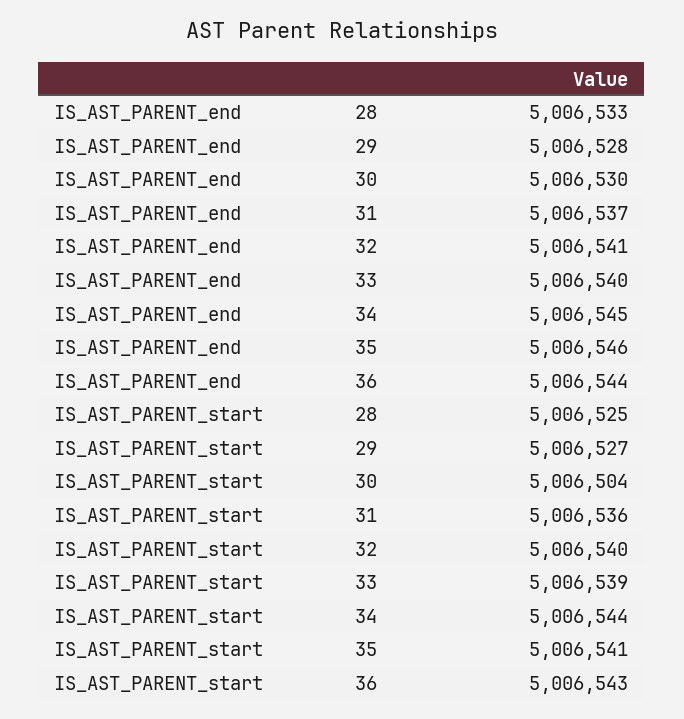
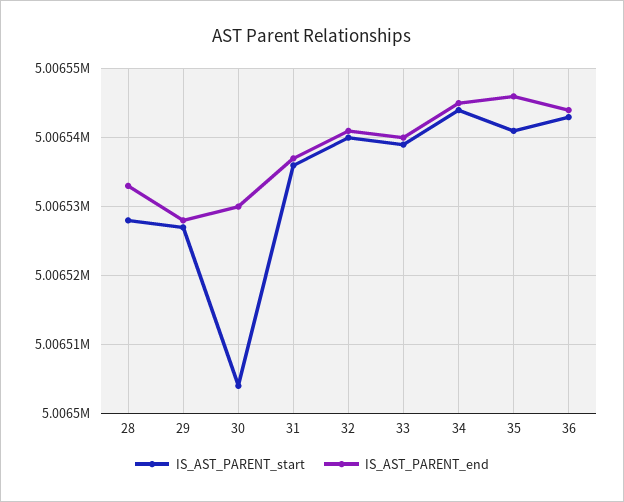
IS_AST_PARENT_start, 28: 5006525 -> 5006528

